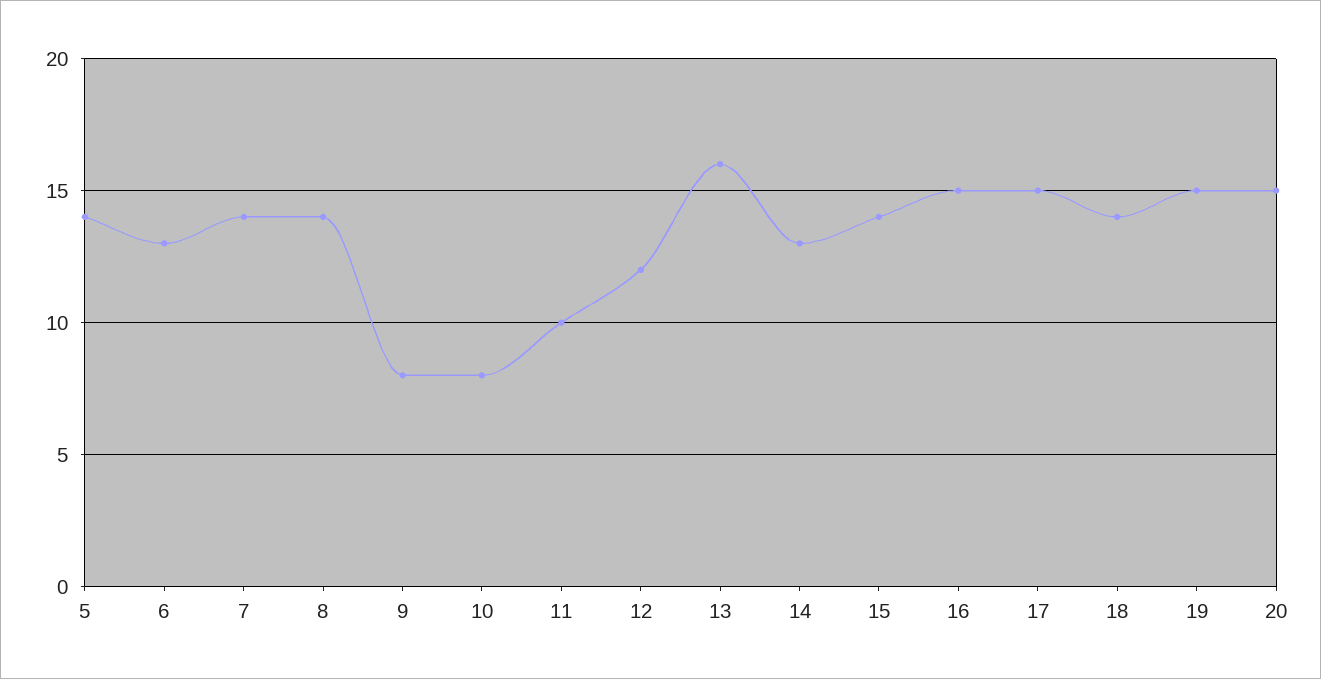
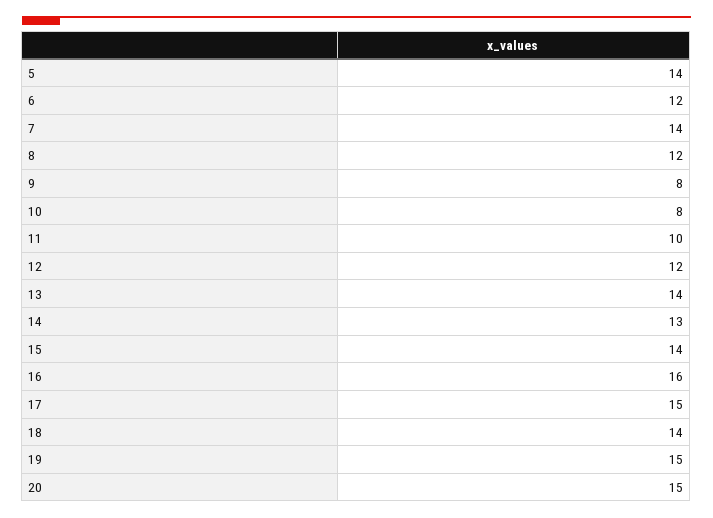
6: 13 -> 12
8: 14 -> 12
13: 16 -> 14
16: 15 -> 16

